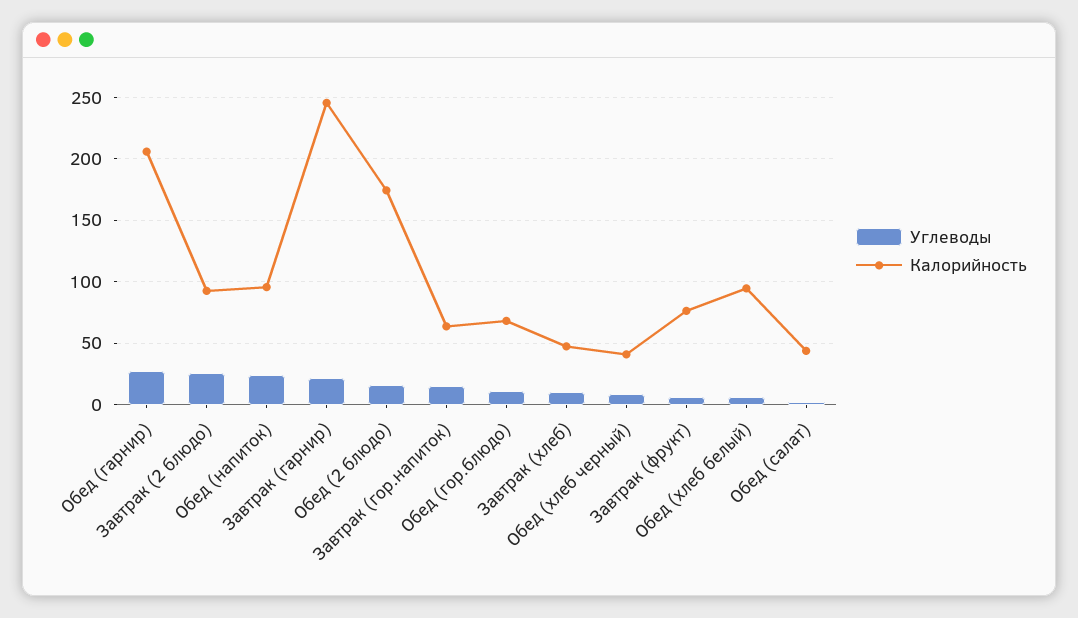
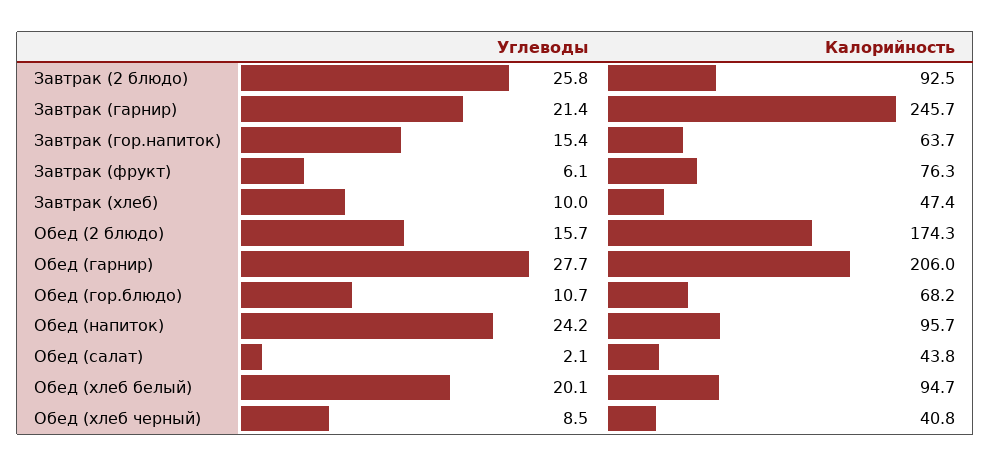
Углеводы, Обед (хлеб белый): 5 -> 20.1

